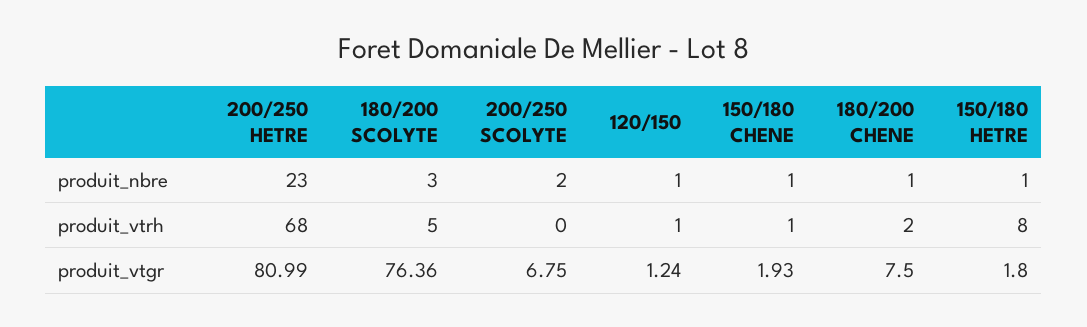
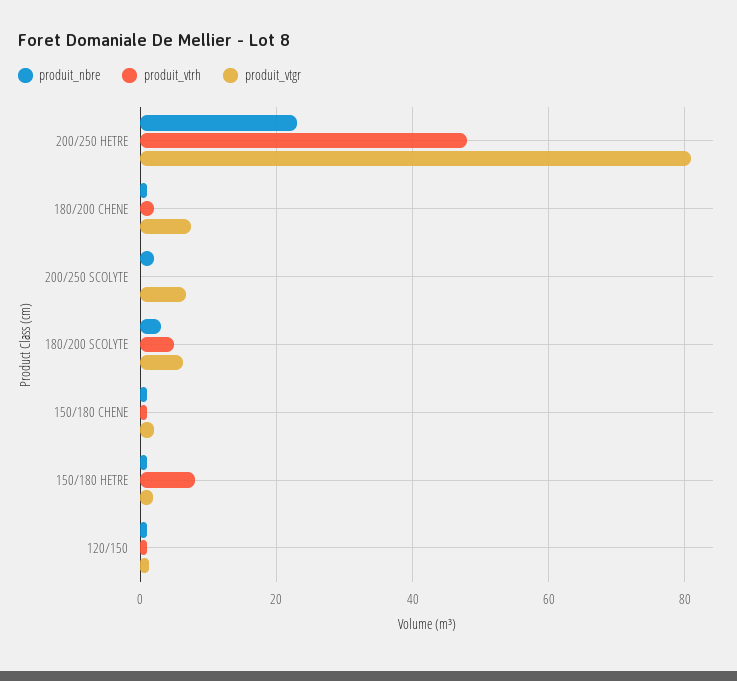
produit_vtrh, 200/250 HETRE: 68 -> 48
produit_vtgr, 180/200 SCOLYTE: 76.36 -> 6

